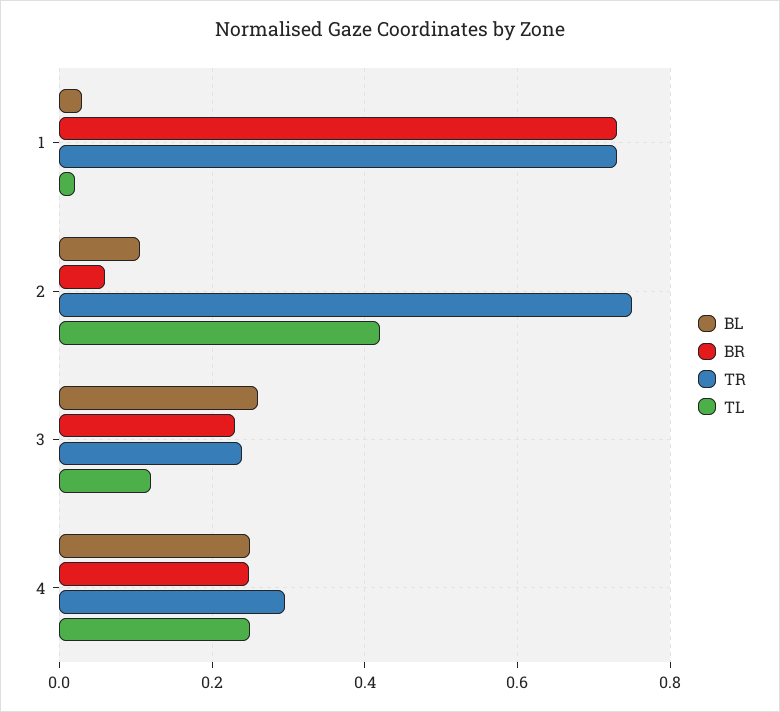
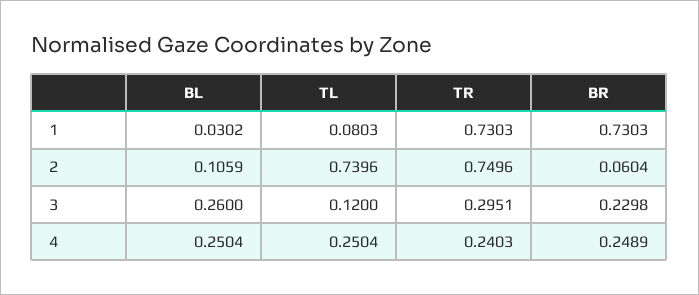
TL, 1: 0.02 -> 0.0803
TL, 2: 0.42 -> 0.7396
TR, 3: 0.24 -> 0.2951
TR, 4: 0.3 -> 0.2403

